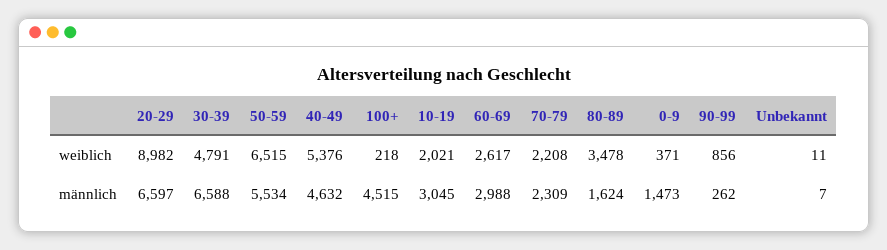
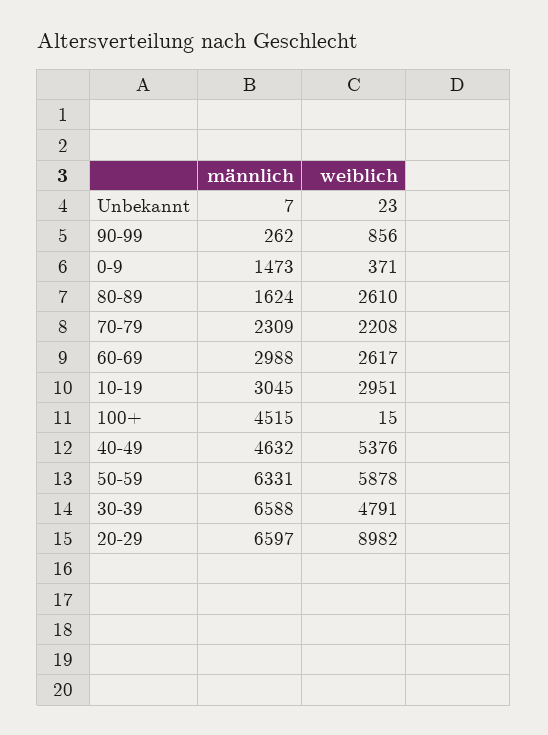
50-59, weiblich: 6515 -> 5878
100+, weiblich: 218 -> 15
10-19, weiblich: 2021 -> 2951
80-89, weiblich: 3478 -> 2610
Unbekannt, weiblich: 11 -> 23
50-59, männlich: 5534 -> 6331

